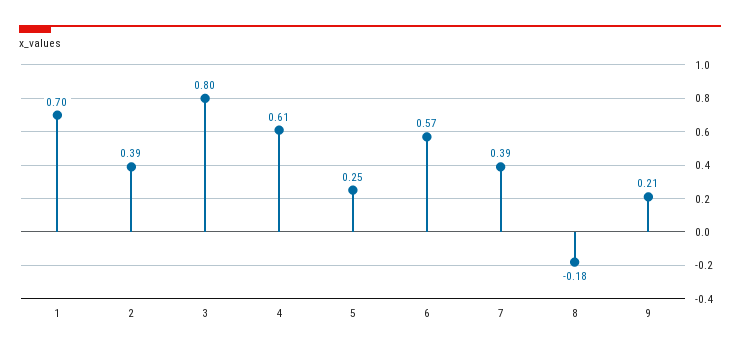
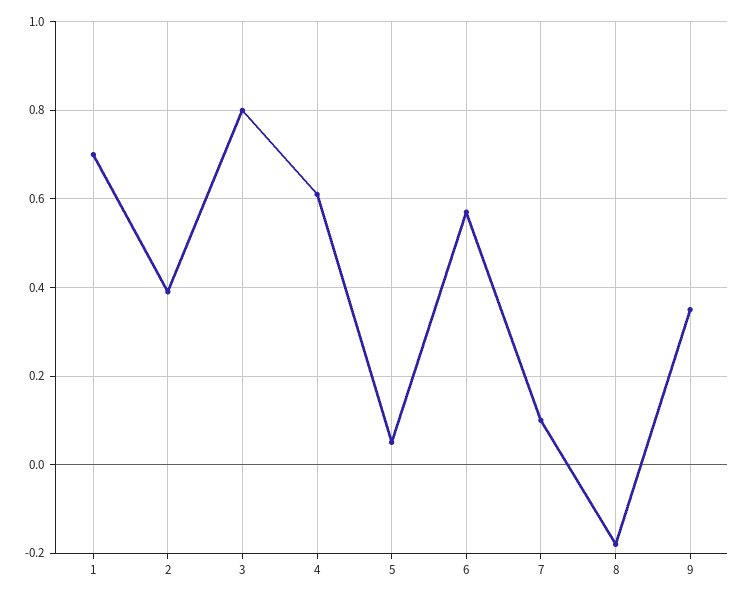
5: 0.25 -> 0.05
7: 0.39 -> 0.1
9: 0.21 -> 0.35

